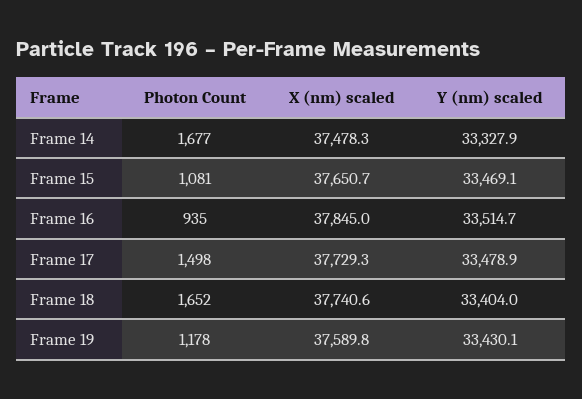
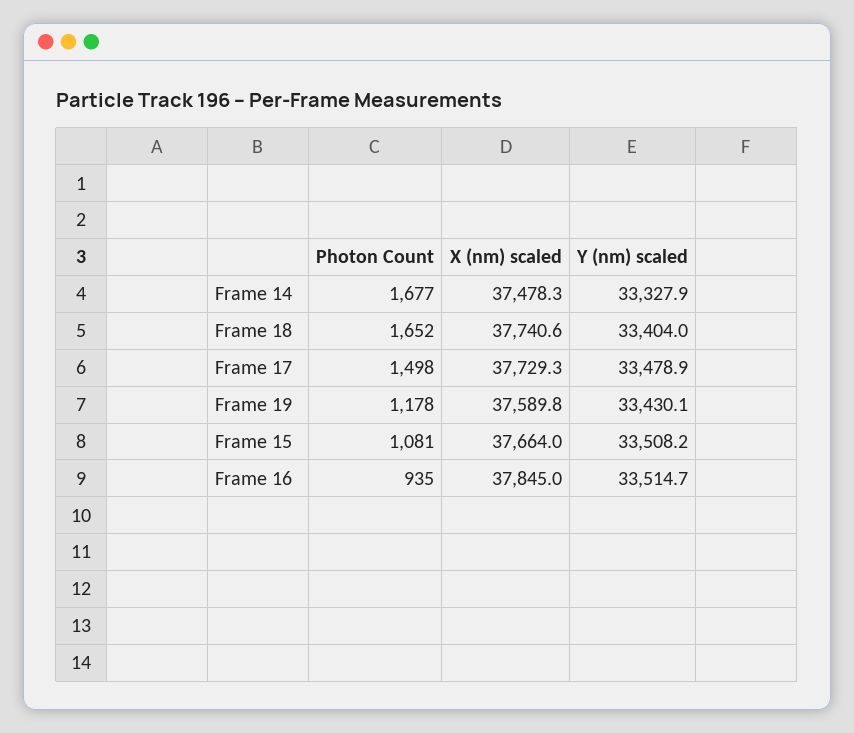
X (nm) scaled, Frame 15: 37650.7 -> 37664
Y (nm) scaled, Frame 15: 33469.1 -> 33508.2

